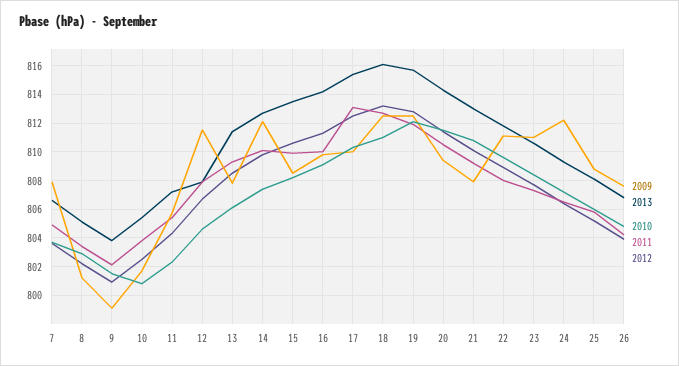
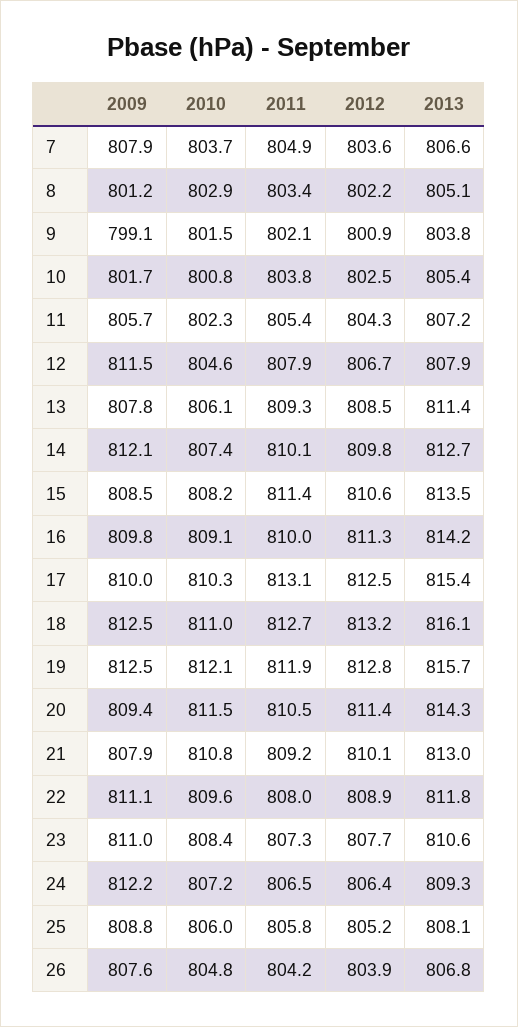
2011, 15: 810 -> 811.4

